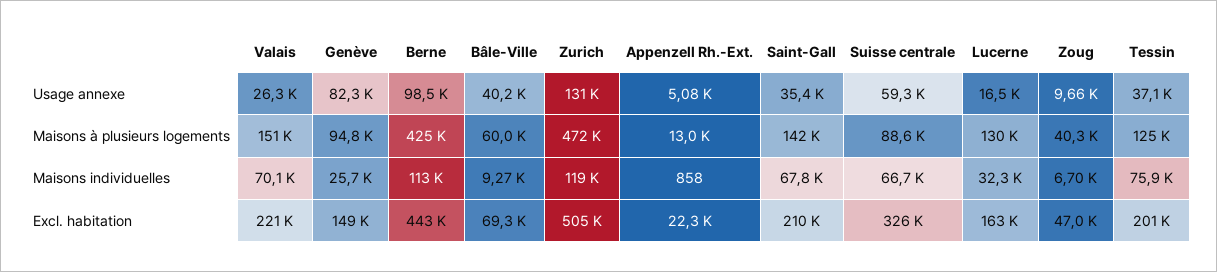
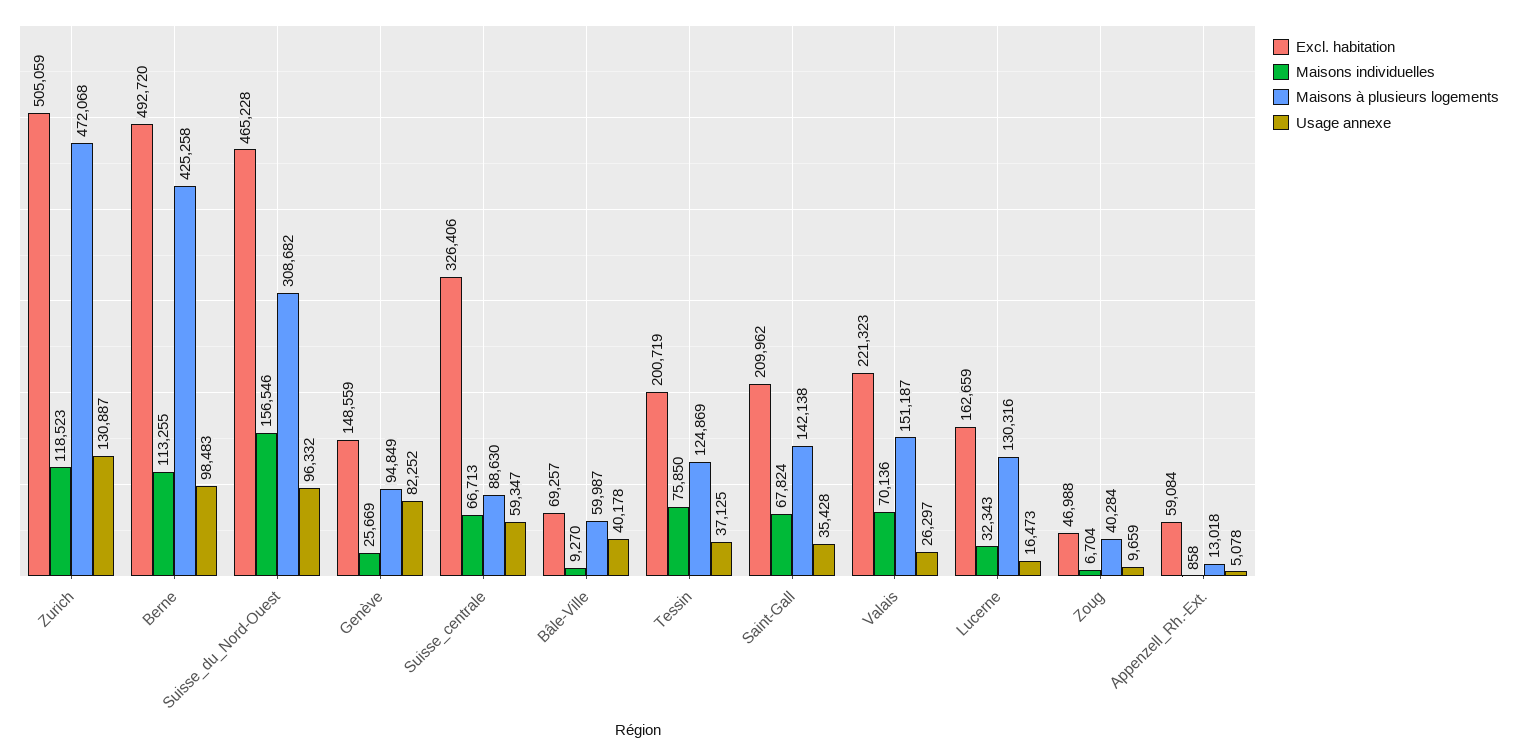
Excl. habitation, Berne: 443000 -> 492720
Excl. habitation, Appenzell Rh.-Ext.: 22300 -> 59084
Excl. habitation, Suisse_du_Nord-Ouest: none -> 465228
Maisons individuelles, Suisse_du_Nord-Ouest: none -> 156546
Maisons à plusieurs logements, Suisse_du_Nord-Ouest: none -> 308682
Usage annexe, Suisse_du_Nord-Ouest: none -> 96332

